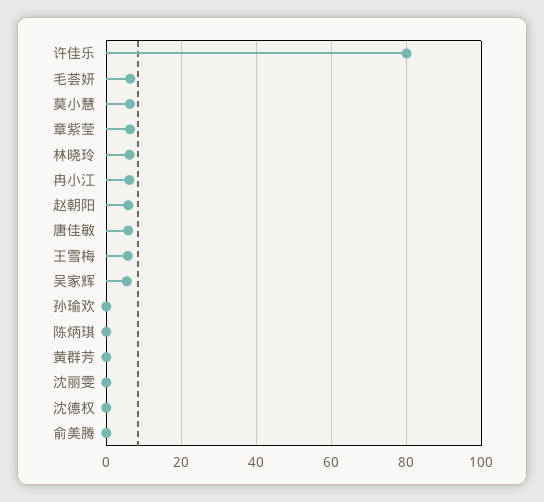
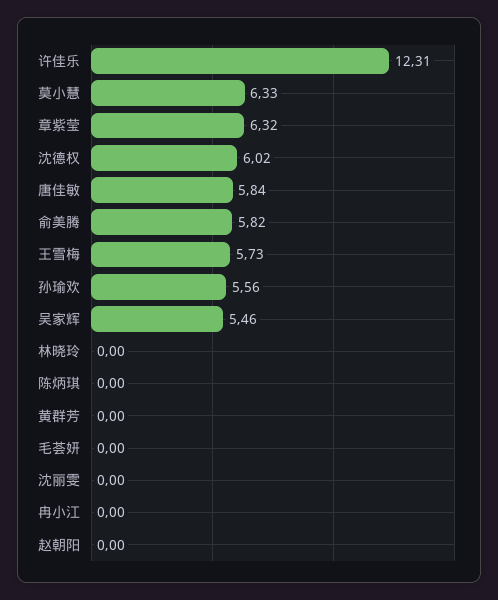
许佳乐: 80 -> 12.31
毛荟妍: 6 -> 0
林晓玲: 6 -> 0
冉小江: 6 -> 0
赵朝阳: 6 -> 0
孙瑜欢: 0 -> 5.56
沈德权: 0 -> 6.02
俞美腾: 0 -> 5.82

